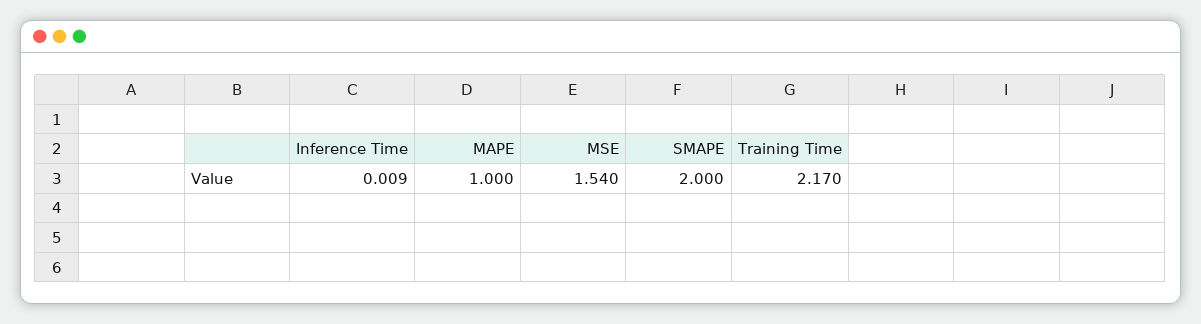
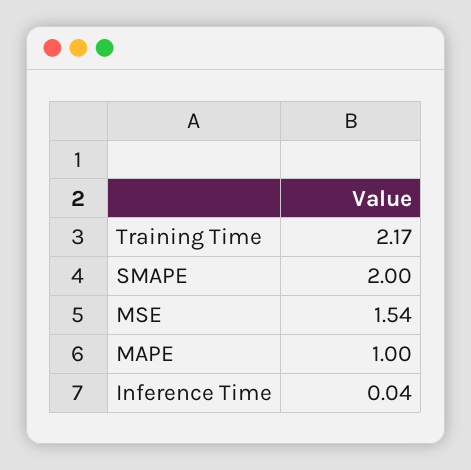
Inference Time: 0.009 -> 0.04

